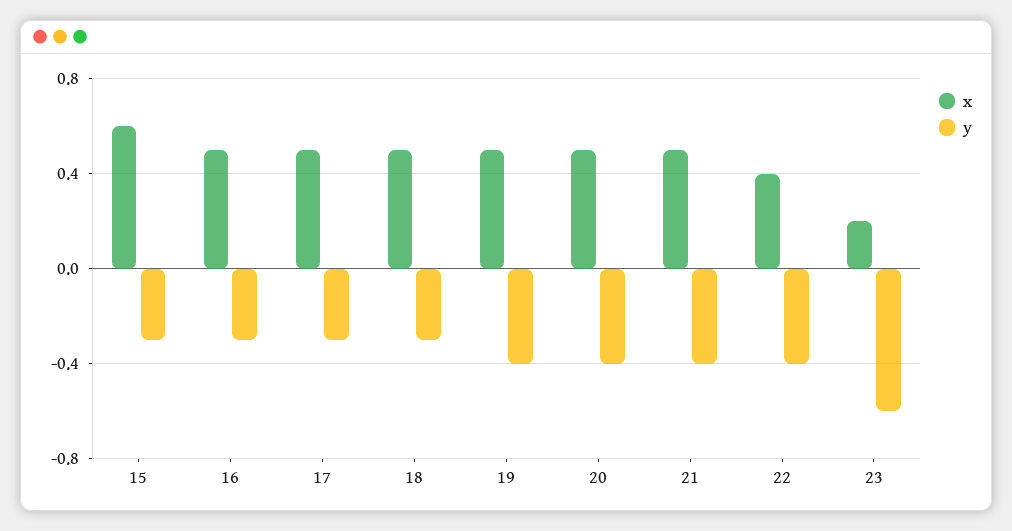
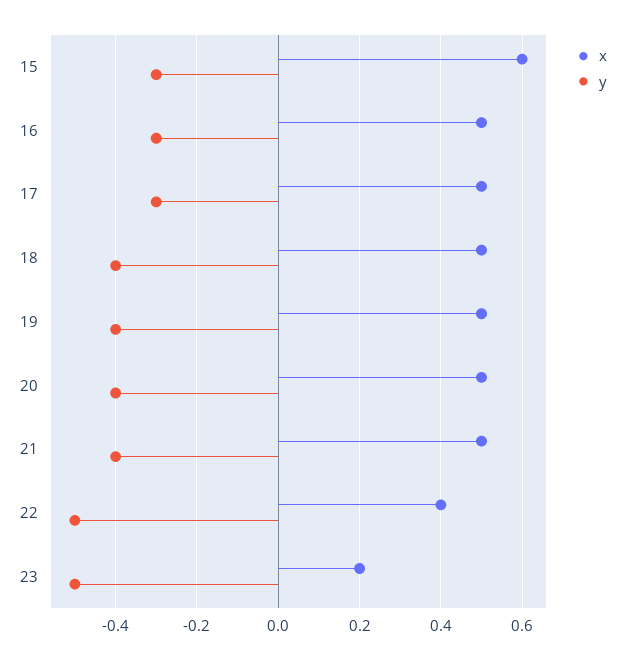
y, 18: -0.3 -> -0.4
y, 22: -0.4 -> -0.5
y, 23: -0.6 -> -0.5

